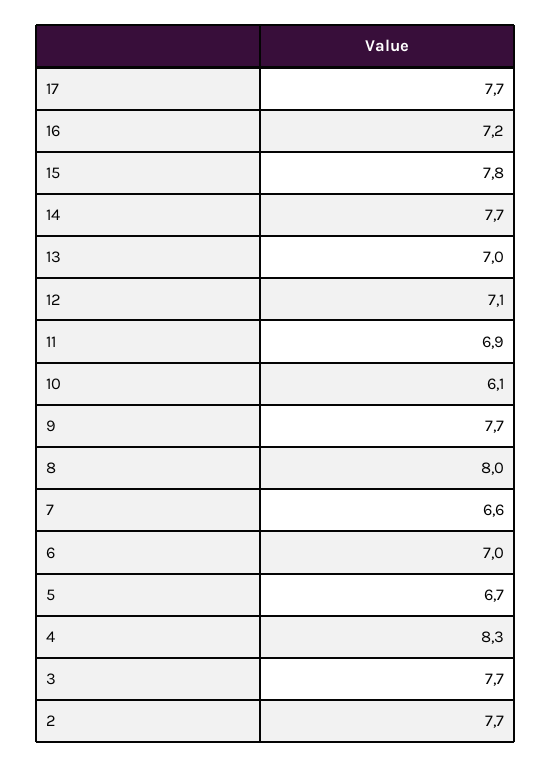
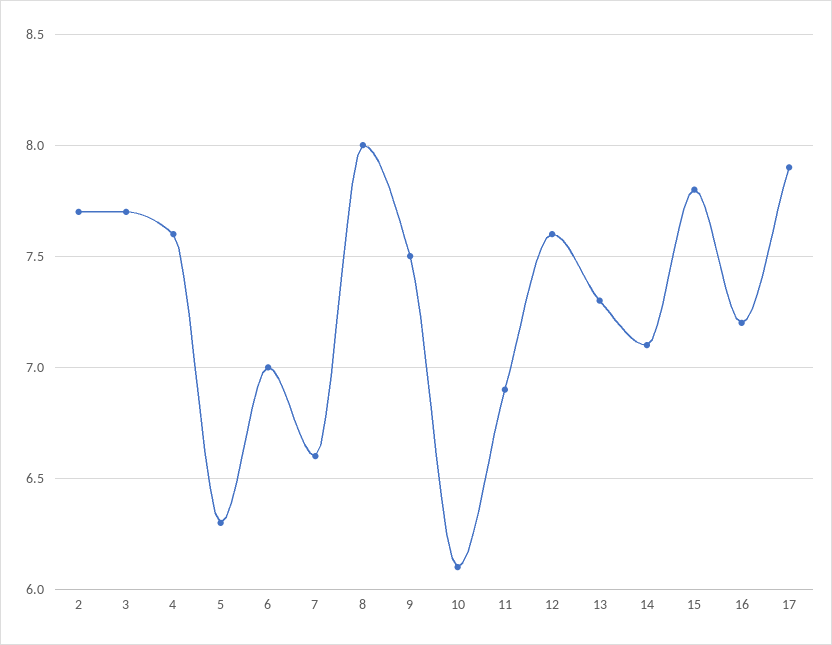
17: 7.7 -> 7.9
14: 7.7 -> 7.1
13: 7 -> 7.3
12: 7.1 -> 7.6
9: 7.7 -> 7.5
5: 6.7 -> 6.3
4: 8.3 -> 7.6

